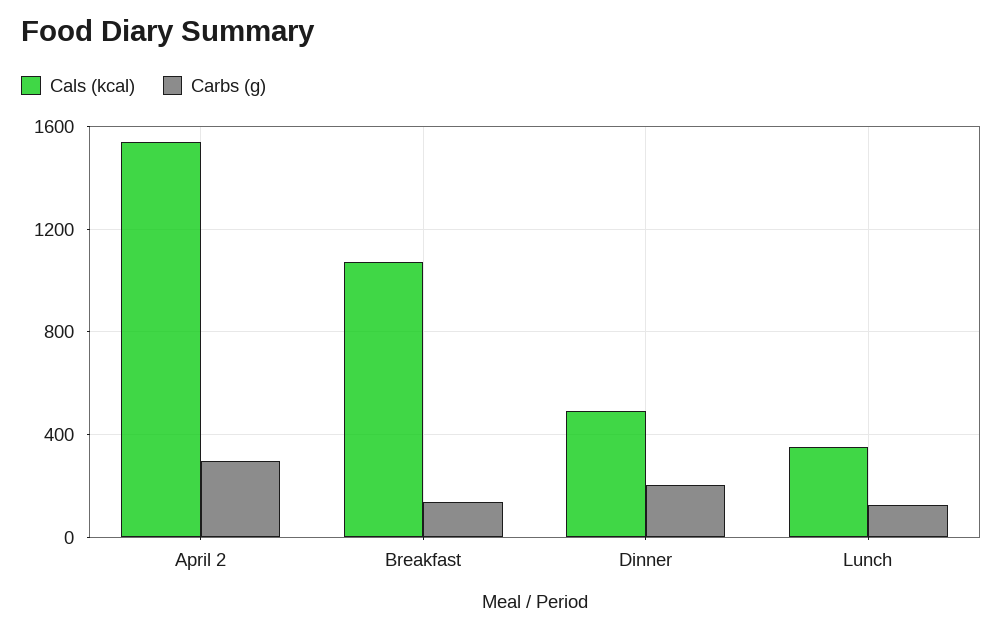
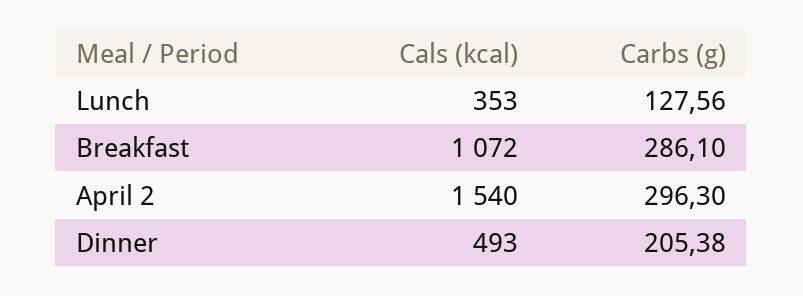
Carbs (g), Breakfast: 150 -> 286.1

